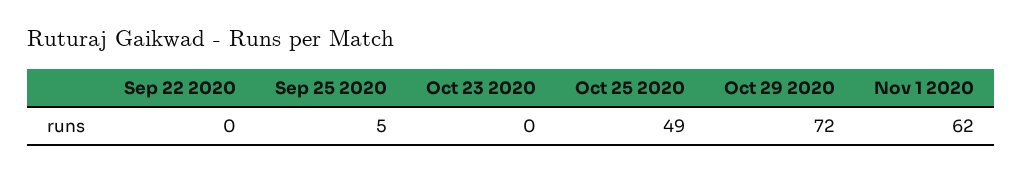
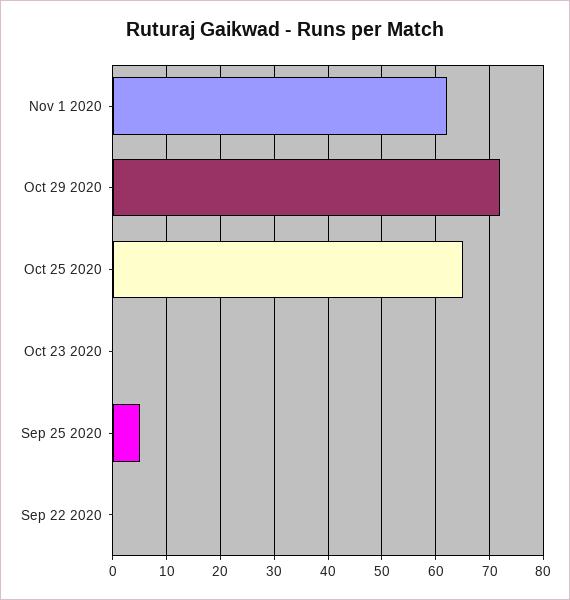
Oct 25 2020: 49 -> 65

